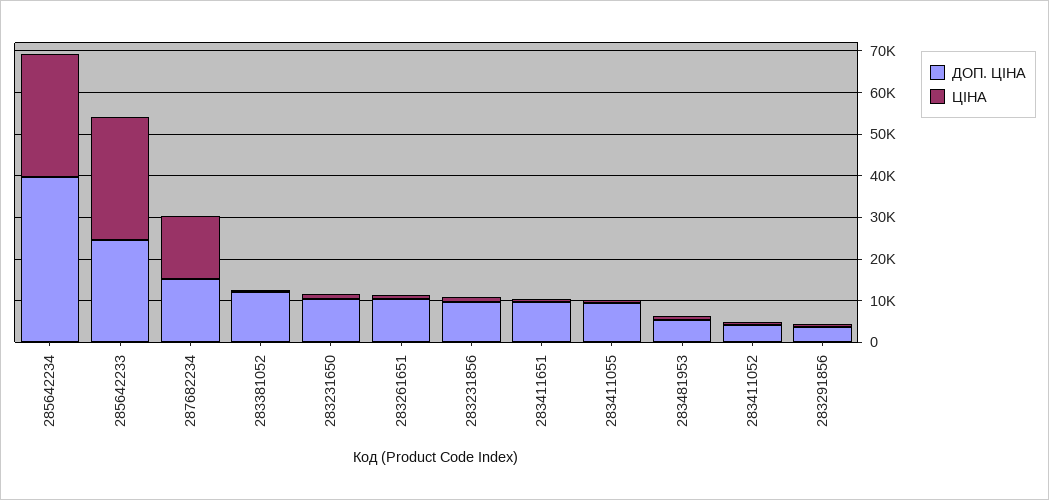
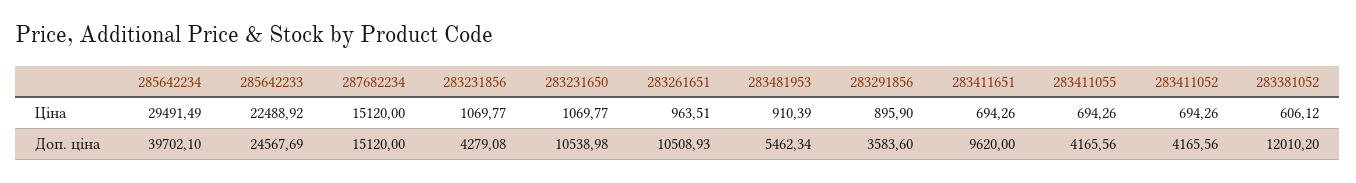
ЦІНА, 285642233: 30000 -> 22488.92
ДОП. ЦІНА, 283231856: 10000 -> 4279.08
ДОП. ЦІНА, 283411055: 10000 -> 4165.56

